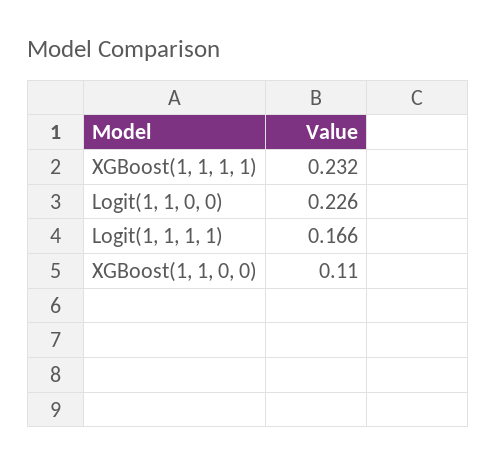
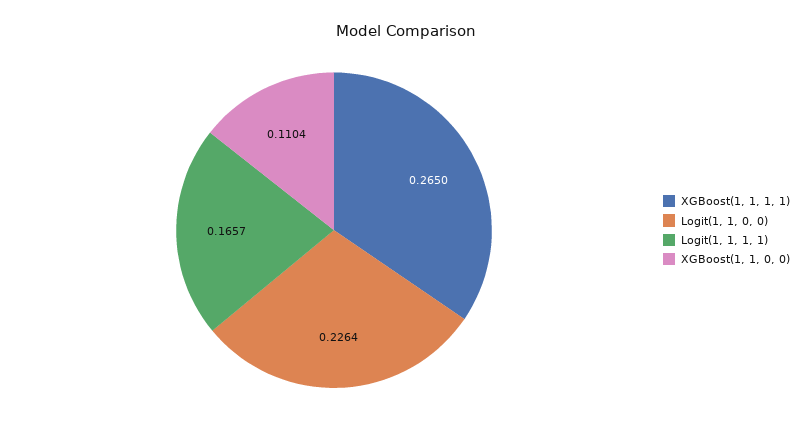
XGBoost(1, 1, 1, 1): 0.232 -> 0.265

